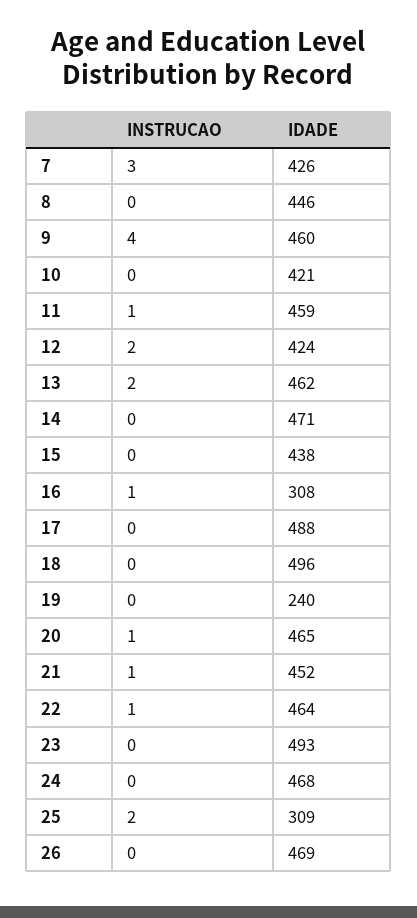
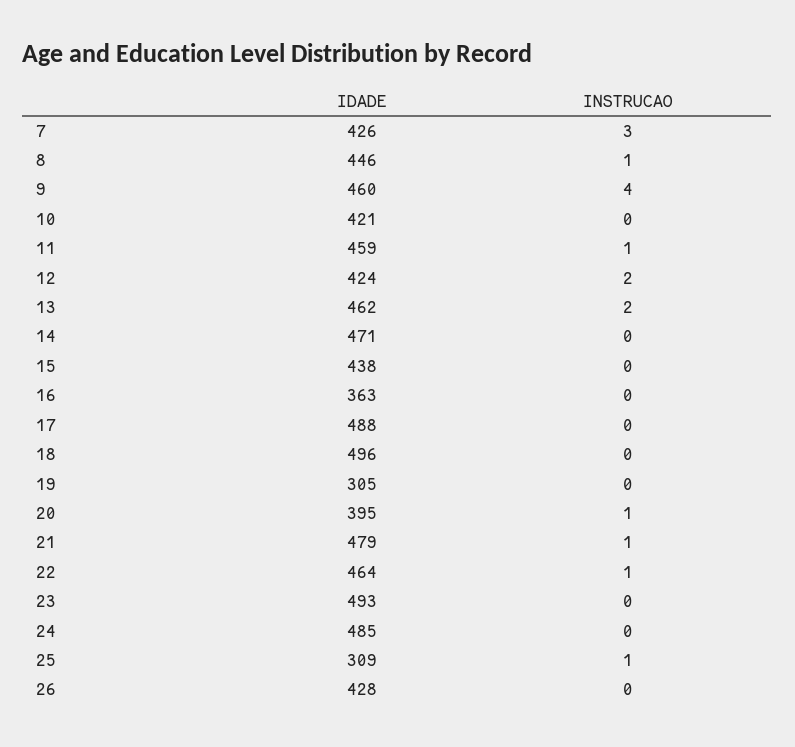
INSTRUCAO, 8: 0 -> 1
INSTRUCAO, 16: 1 -> 0
IDADE, 16: 308 -> 363
IDADE, 19: 240 -> 305
IDADE, 20: 465 -> 395
IDADE, 21: 452 -> 479
IDADE, 24: 468 -> 485
INSTRUCAO, 25: 2 -> 1
IDADE, 26: 469 -> 428

